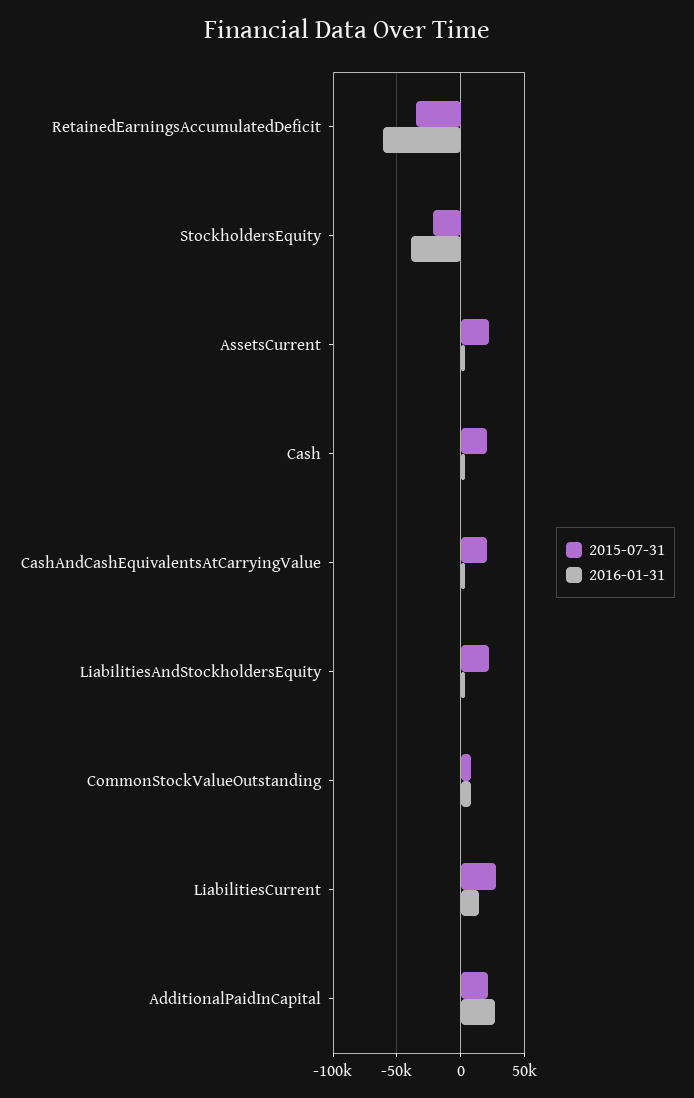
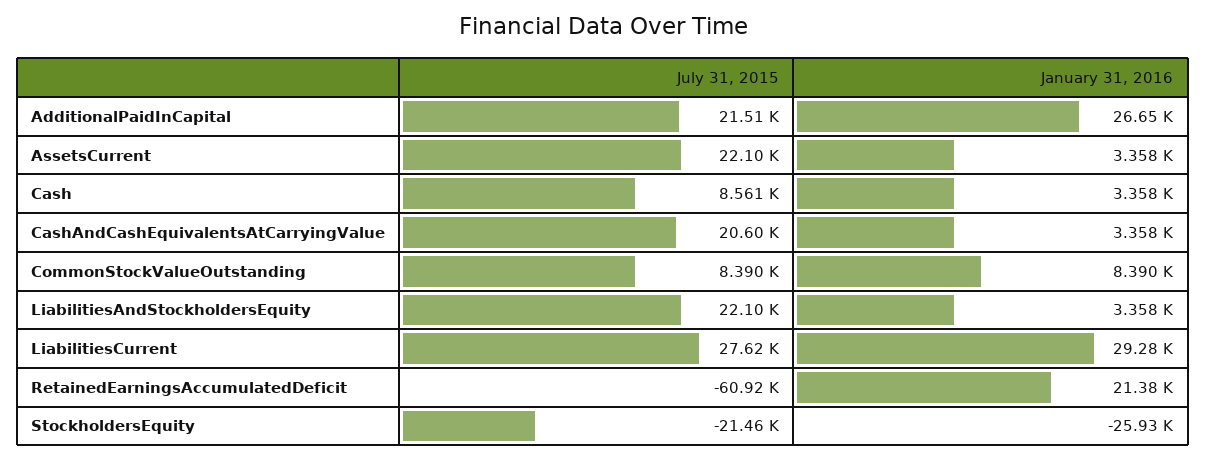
2015-07-31, RetainedEarningsAccumulatedDeficit: -35000 -> -60920
2016-01-31, RetainedEarningsAccumulatedDeficit: -60000 -> 21380
2016-01-31, StockholdersEquity: -40000 -> -25930
2015-07-31, Cash: 20000 -> 8561
2016-01-31, LiabilitiesCurrent: 15000 -> 29280

